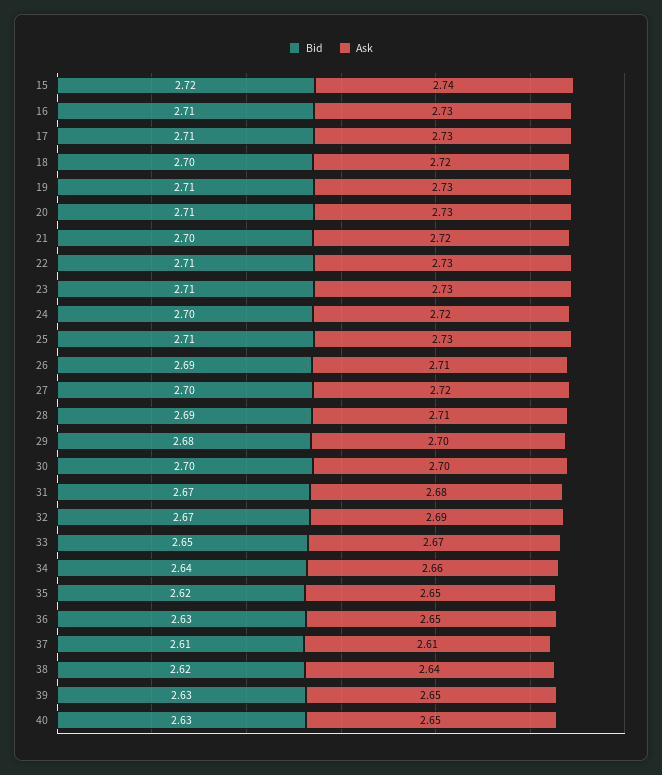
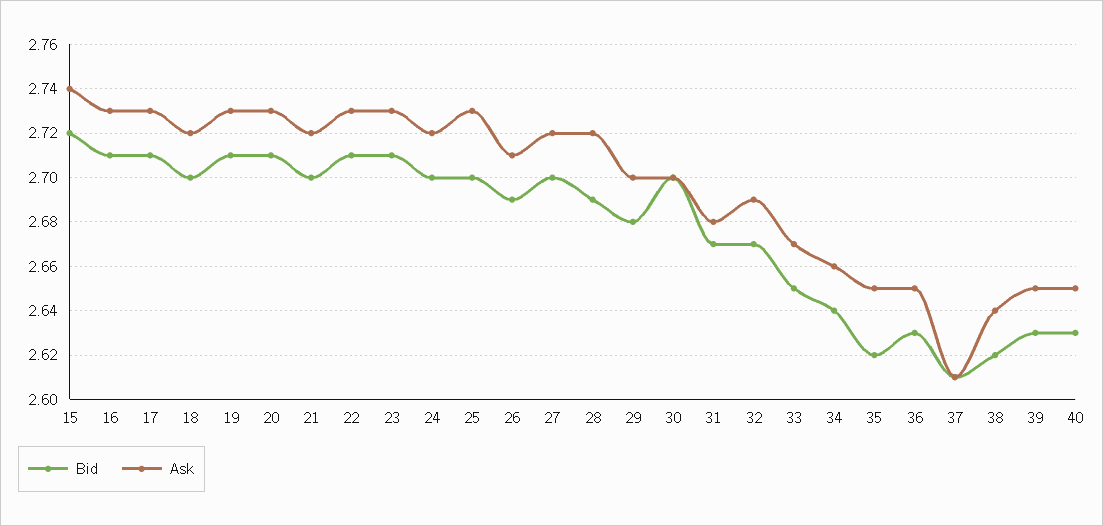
Bid, 25: 2.71 -> 2.7
Ask, 28: 2.71 -> 2.72

